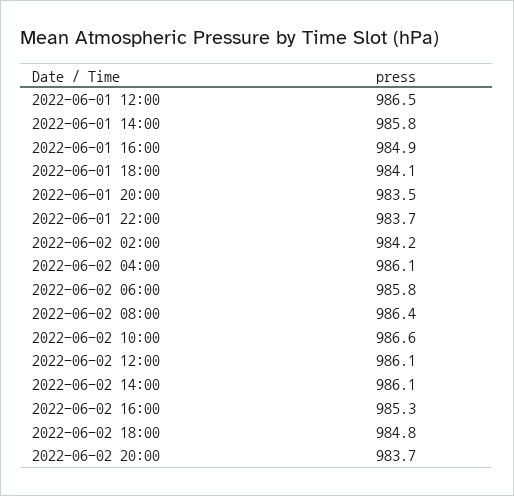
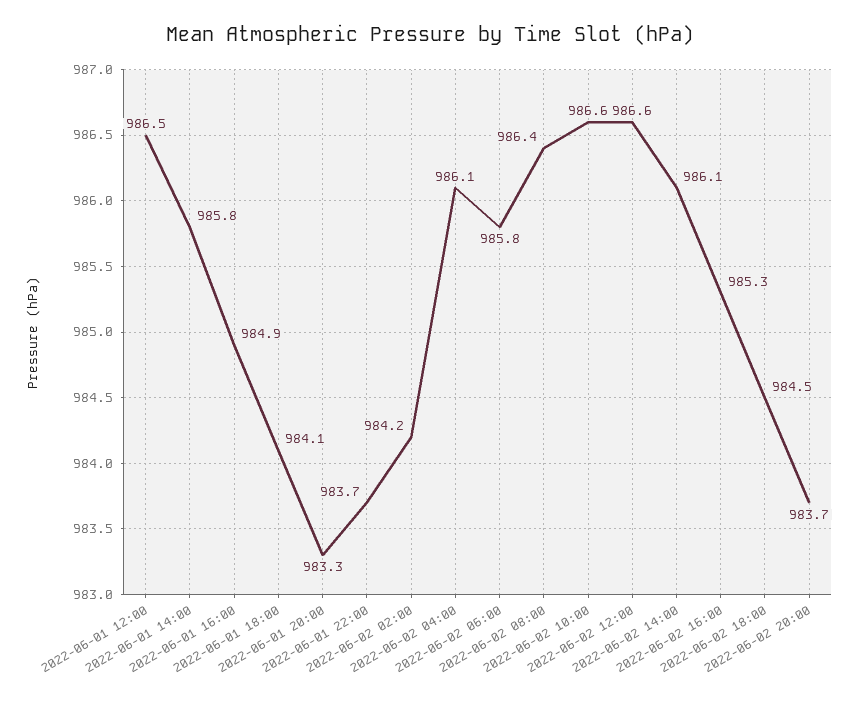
2022-06-01 20:00: 983.5 -> 983.3
2022-06-02 12:00: 986.1 -> 986.6
2022-06-02 18:00: 984.8 -> 984.5

